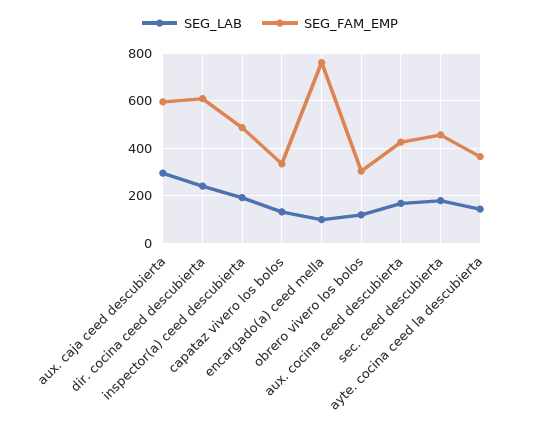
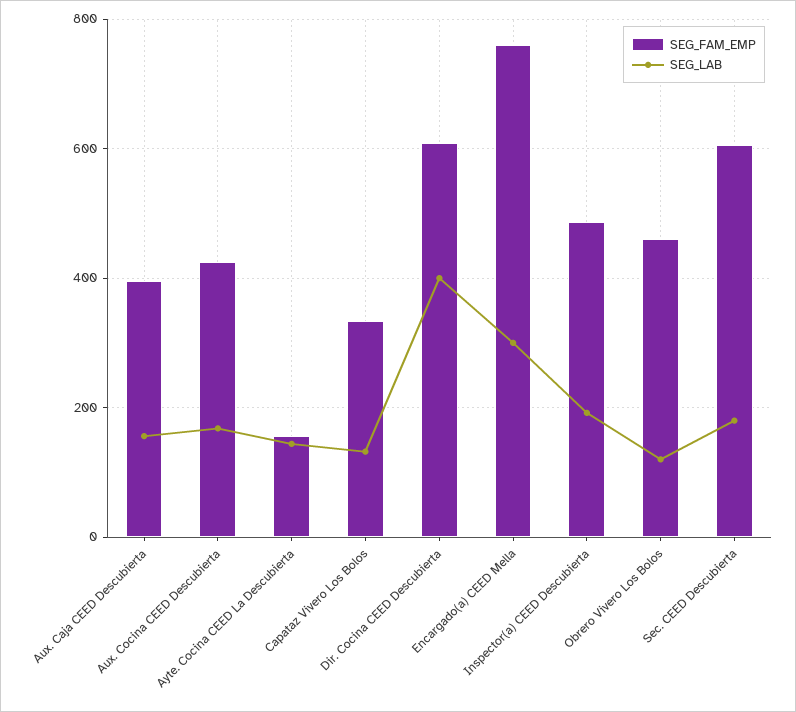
SEG_LAB, aux. caja ceed descubierta: 300 -> 160
SEG_FAM_EMP, aux. caja ceed descubierta: 600 -> 400
SEG_LAB, dir. cocina ceed descubierta: 250 -> 400
SEG_LAB, encargado(a) ceed mella: 100 -> 300
SEG_FAM_EMP, obrero vivero los bolos: 300 -> 460
SEG_FAM_EMP, sec. ceed descubierta: 450 -> 600
SEG_FAM_EMP, ayte. cocina ceed la descubierta: 350 -> 160

